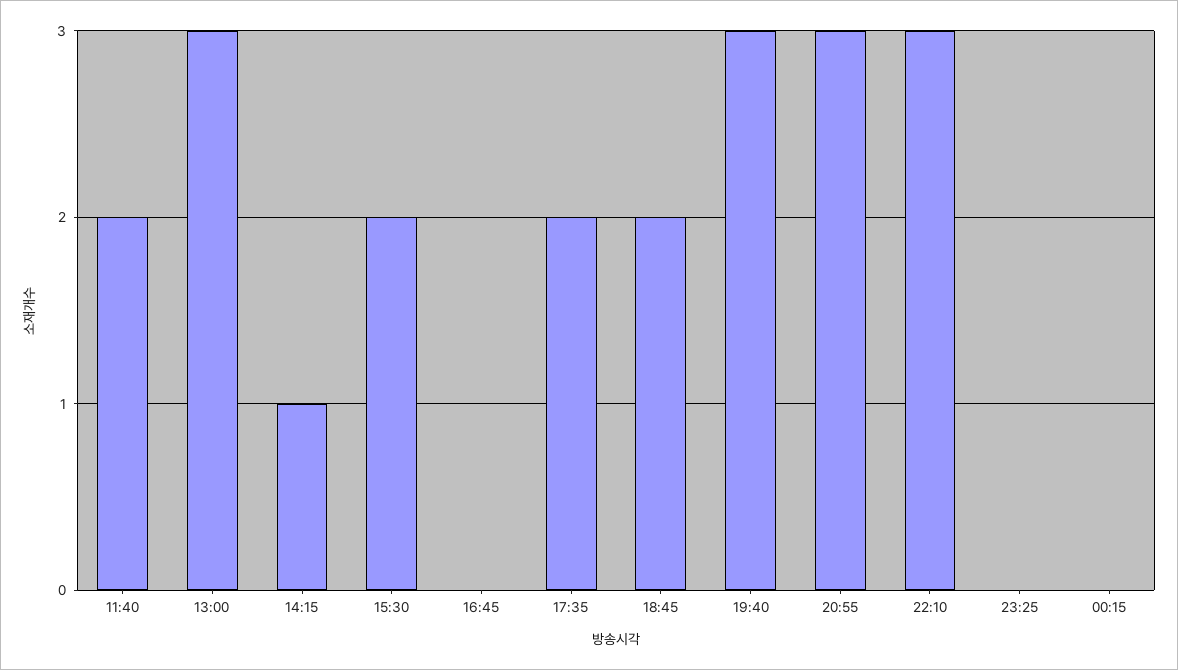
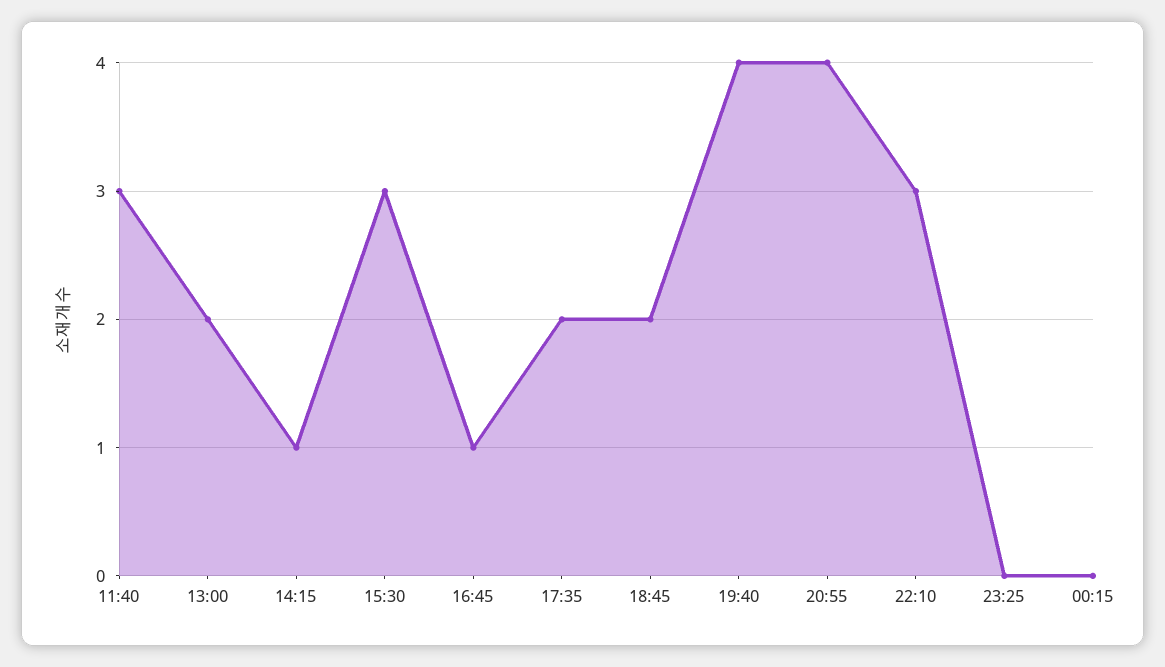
11:40: 2 -> 3
13:00: 3 -> 2
15:30: 2 -> 3
16:45: 0 -> 1
19:40: 3 -> 4
20:55: 3 -> 4

